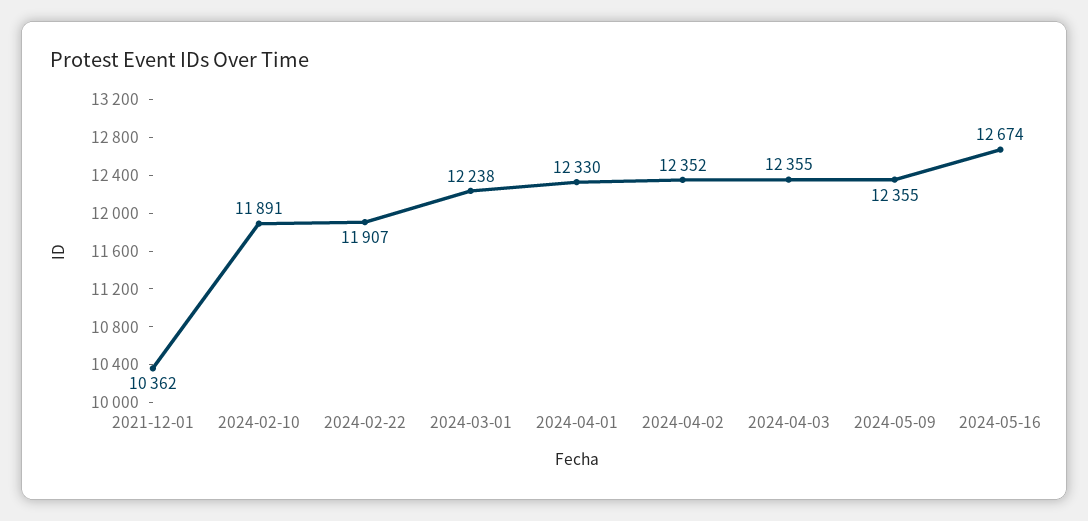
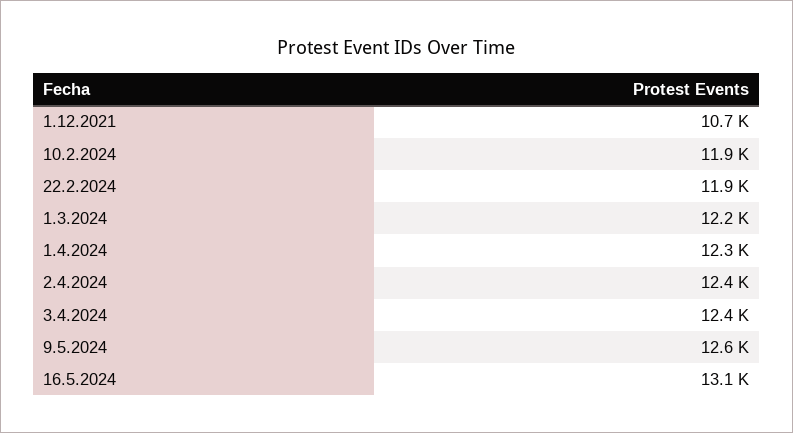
2021-12-01: 10362 -> 10700
2024-05-09: 12355 -> 12600
2024-05-16: 12674 -> 13100

